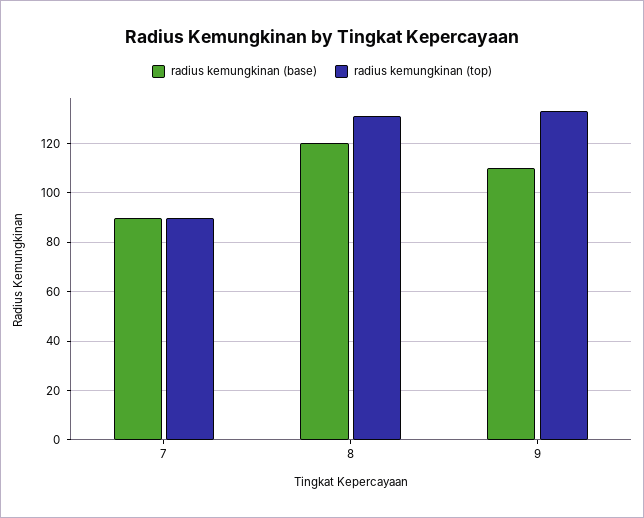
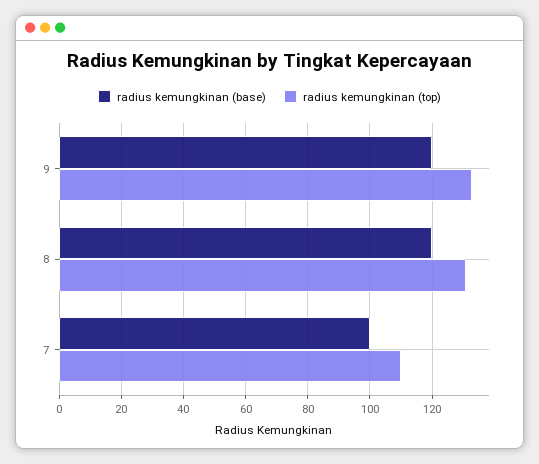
radius kemungkinan (base), 7: 90 -> 100
radius kemungkinan (top), 7: 90 -> 110
radius kemungkinan (base), 9: 110 -> 120

